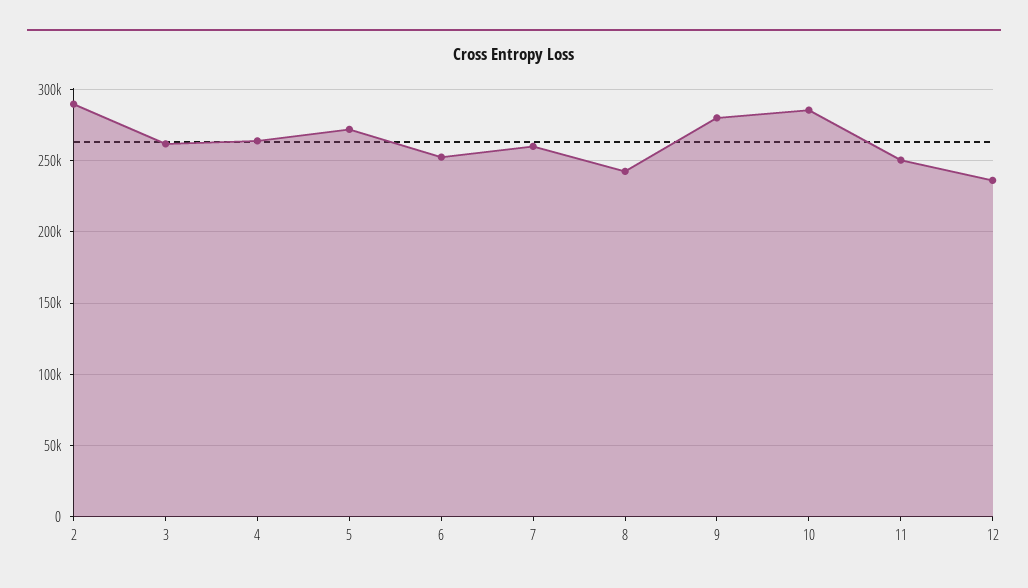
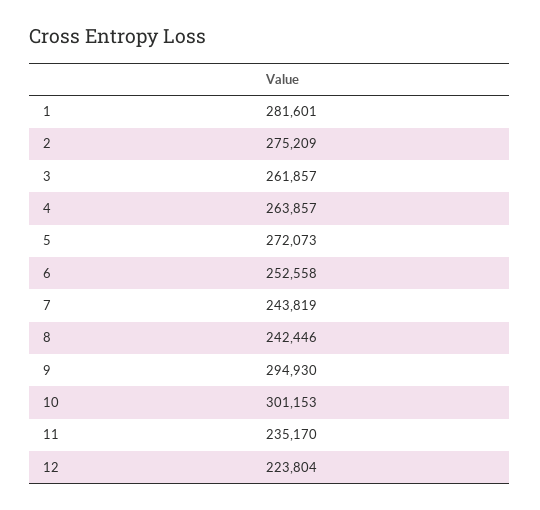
2: 290000 -> 275209
7: 260000 -> 243819
9: 280000 -> 294930
10: 285000 -> 301153
11: 250000 -> 235170
12: 235000 -> 223804
1: none -> 281601

